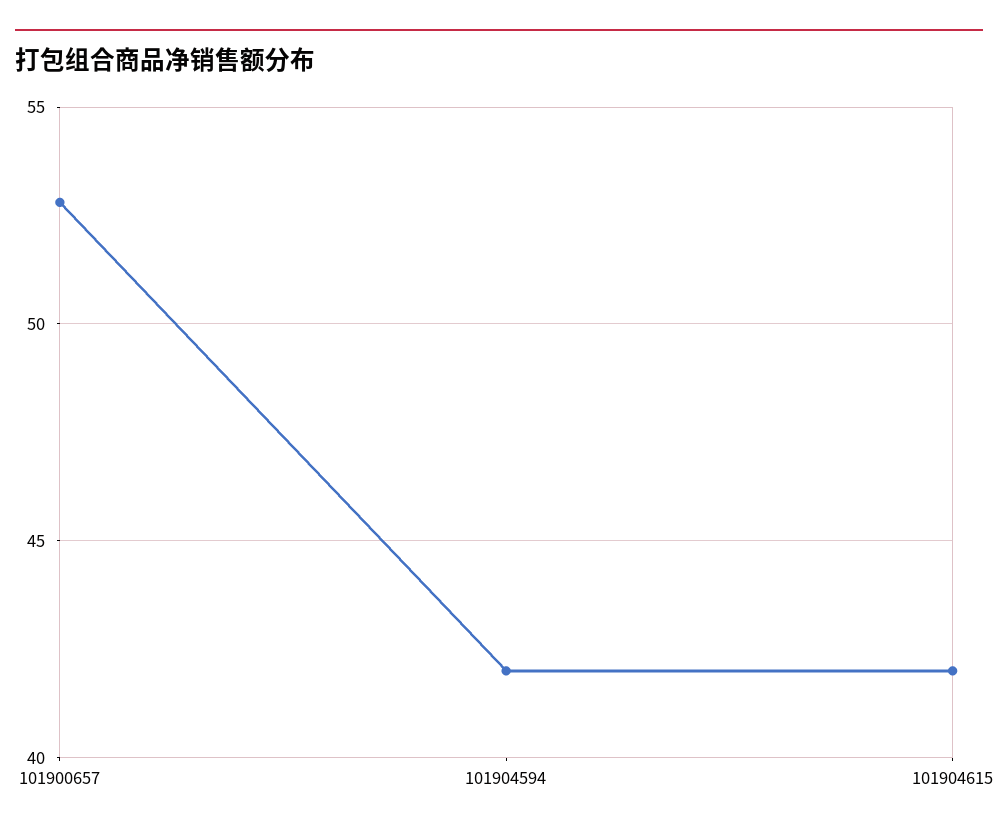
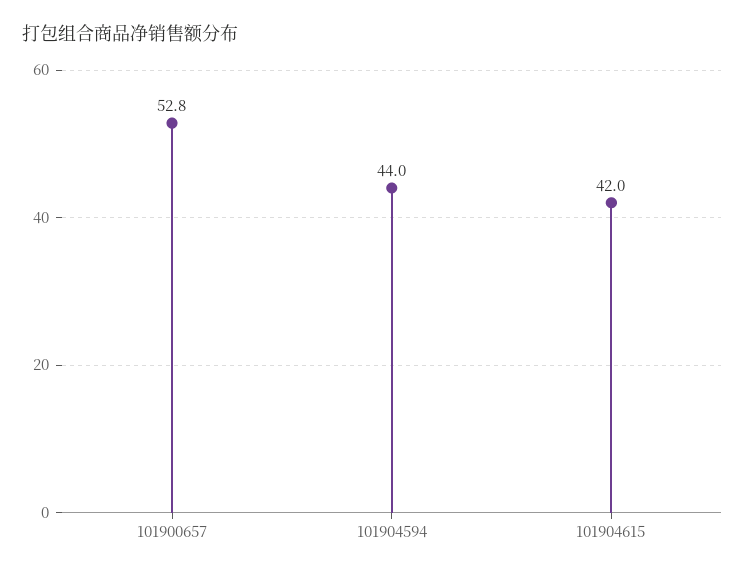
101904594: 42 -> 44

